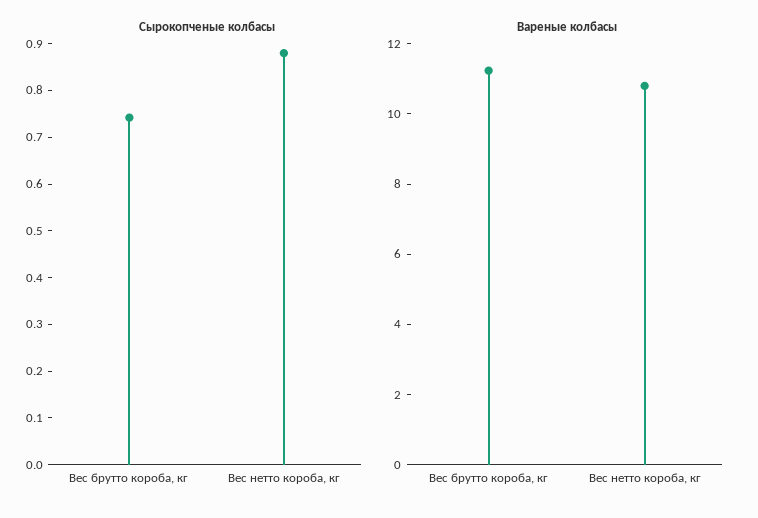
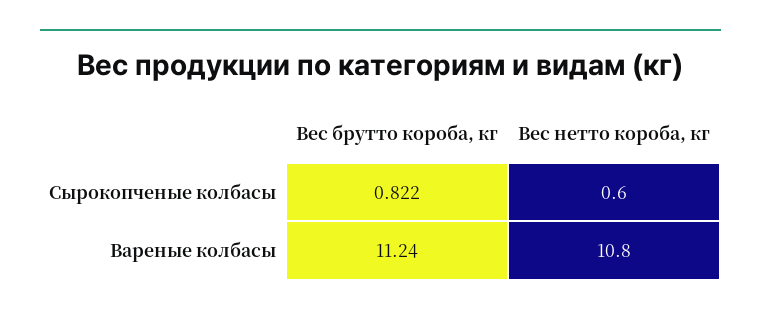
Сырокопченые колбасы, Вес брутто короба, кг: 0.74 -> 0.822
Сырокопченые колбасы, Вес нетто короба, кг: 0.88 -> 0.6

